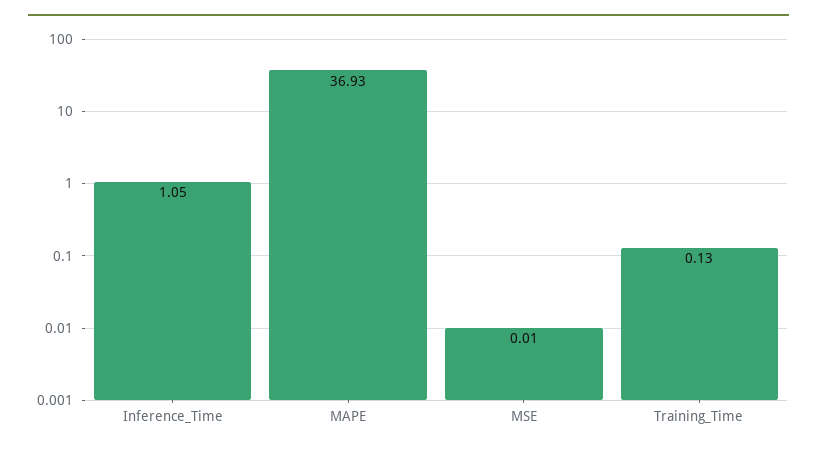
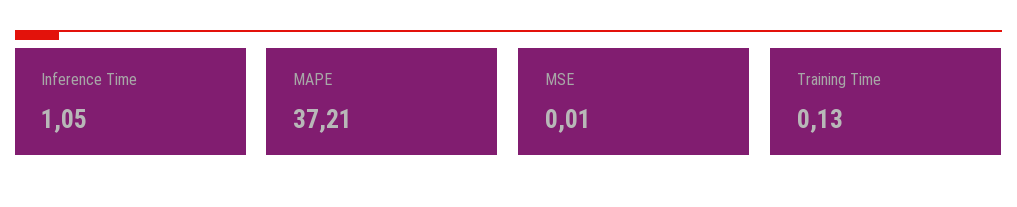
MAPE: 36.93 -> 37.21

